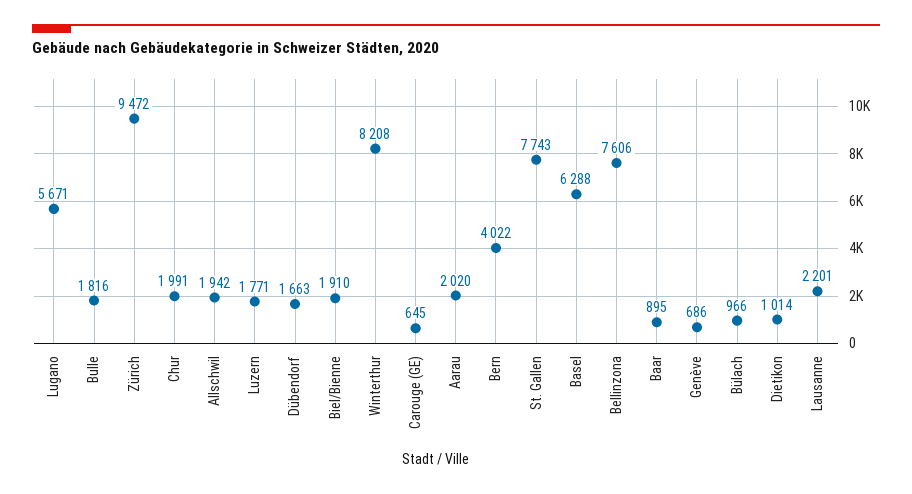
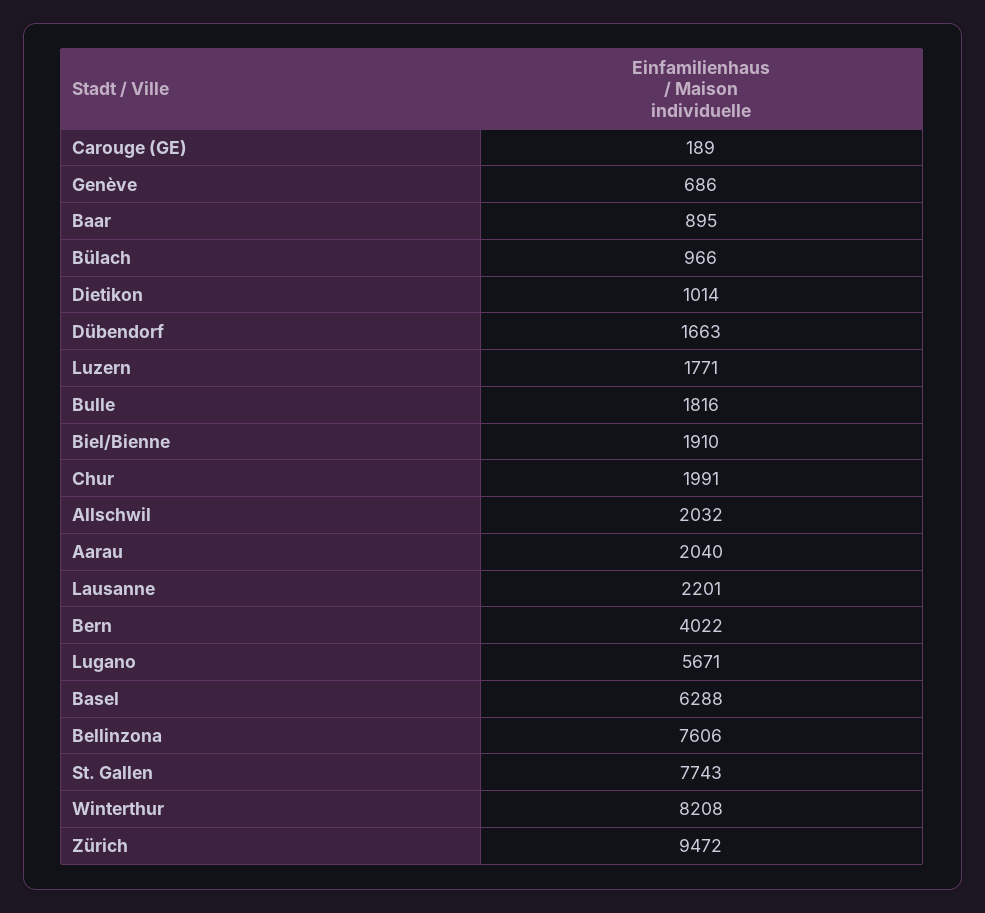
Allschwil: 1942 -> 2032
Carouge (GE): 645 -> 189
Aarau: 2020 -> 2040

